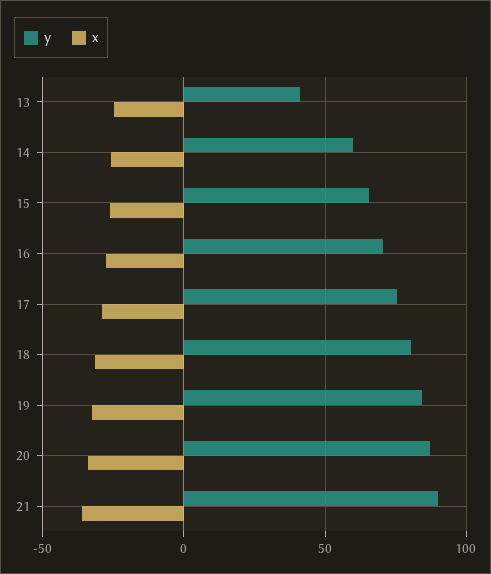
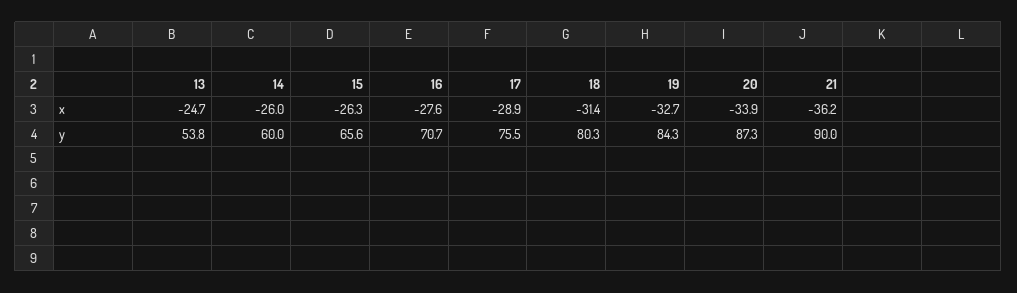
y, 13: 40 -> 53.8

